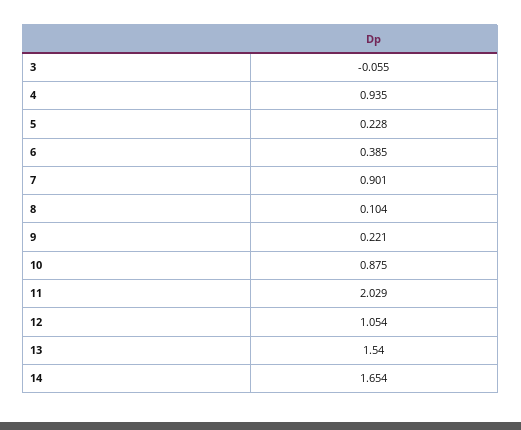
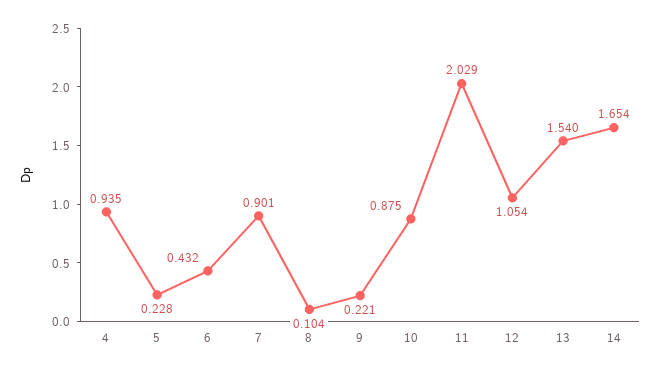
3: -0.055 -> none
6: 0.385 -> 0.432

